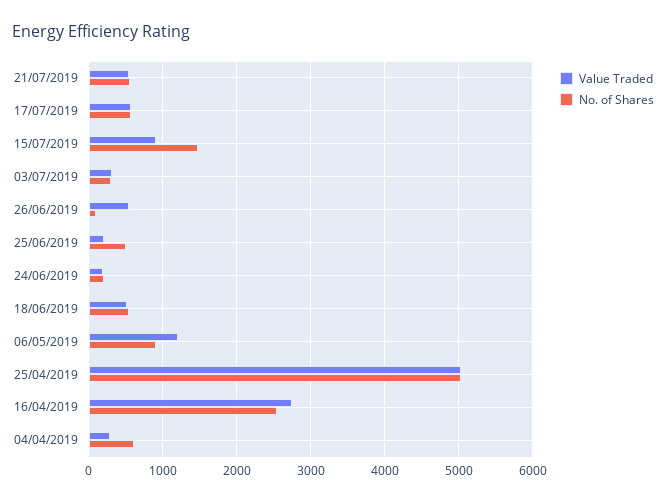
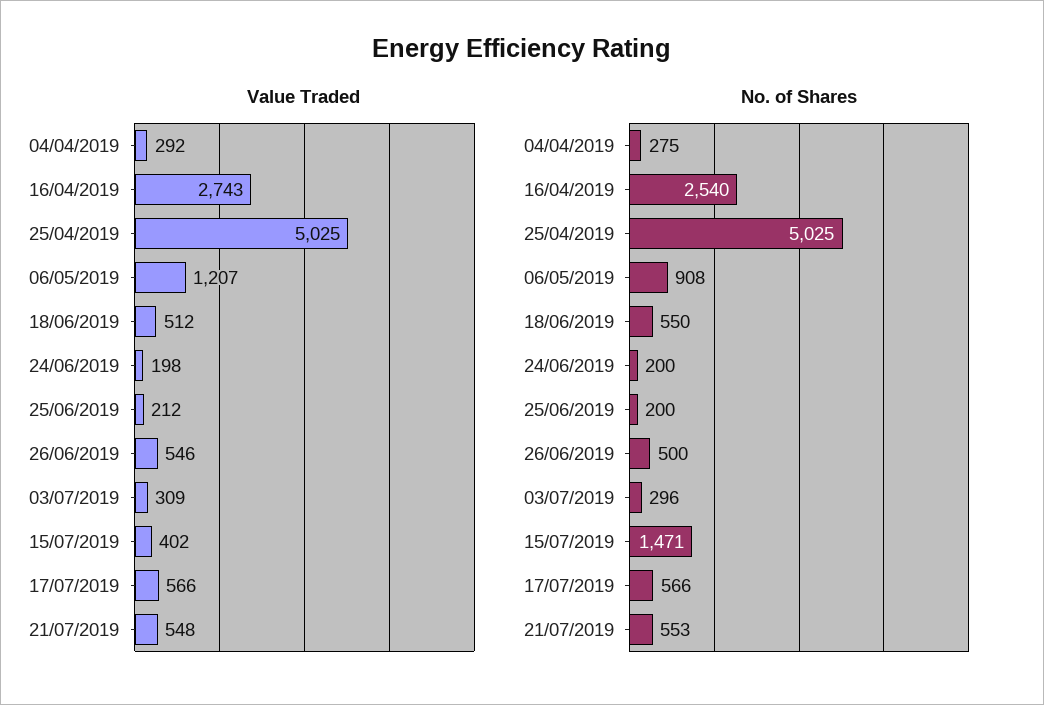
Value Traded, 15/07/2019: 900 -> 402
No. of Shares, 26/06/2019: 100 -> 500
No. of Shares, 25/06/2019: 500 -> 200
No. of Shares, 04/04/2019: 600 -> 275

